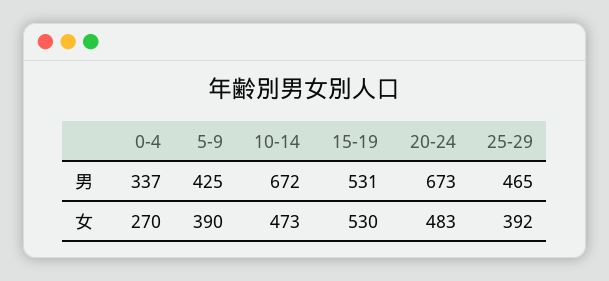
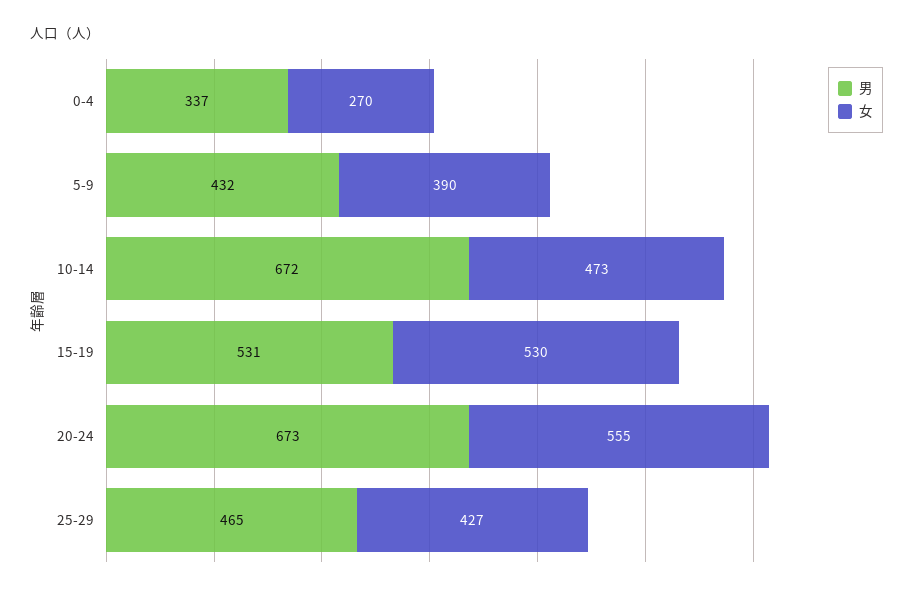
男, 5-9: 425 -> 432
女, 20-24: 483 -> 555
女, 25-29: 392 -> 427

